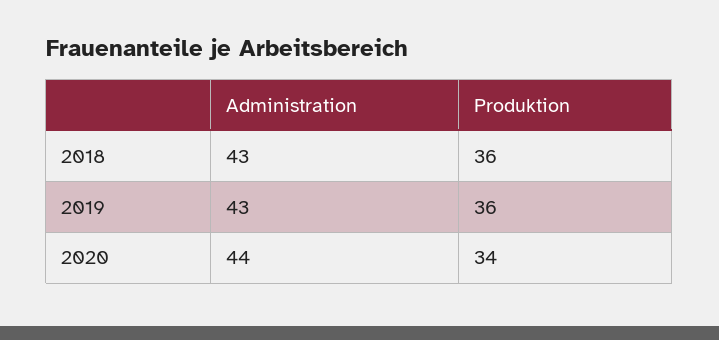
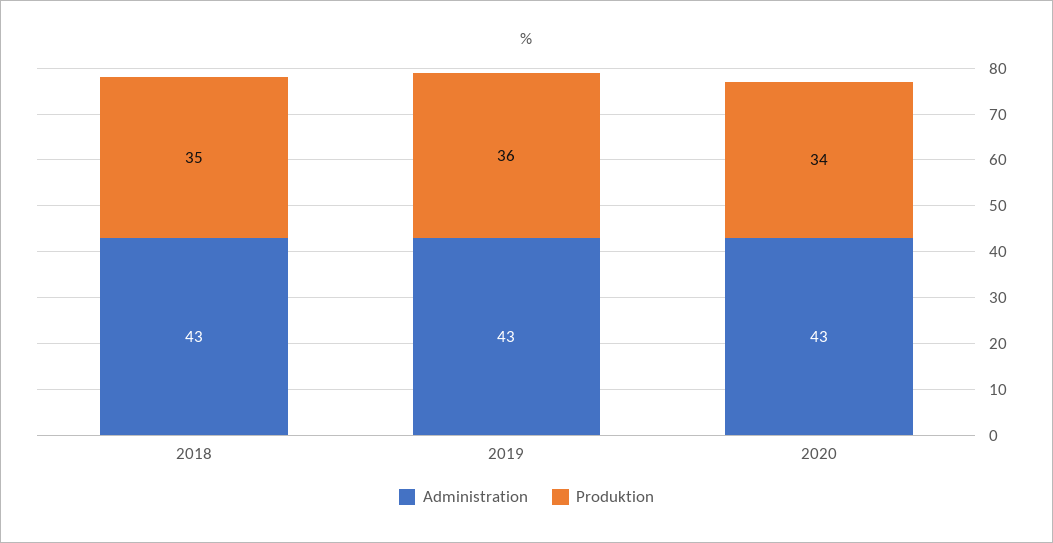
Produktion, 2018: 36 -> 35
Administration, 2020: 44 -> 43

